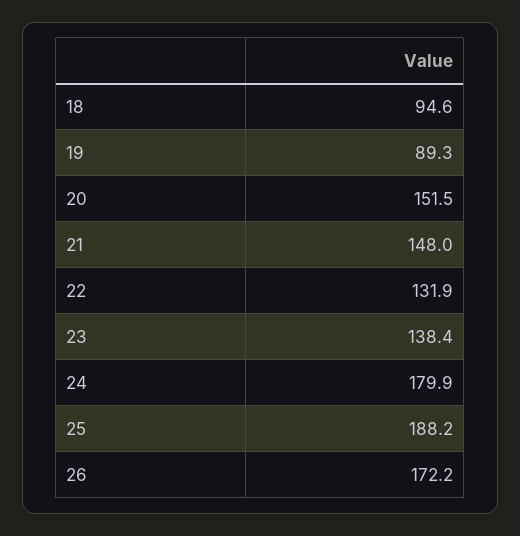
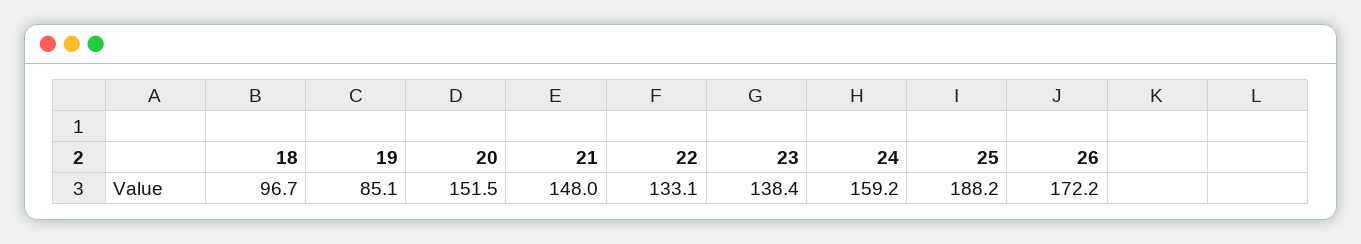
18: 94.6 -> 96.7
19: 89.3 -> 85.1
22: 131.9 -> 133.1
24: 179.9 -> 159.2

